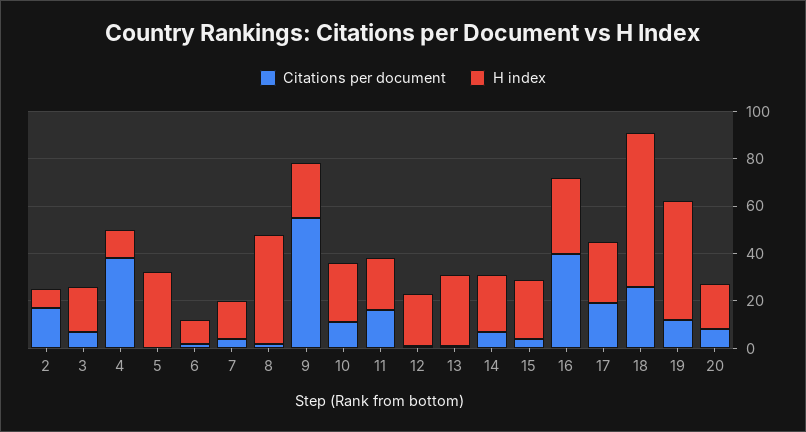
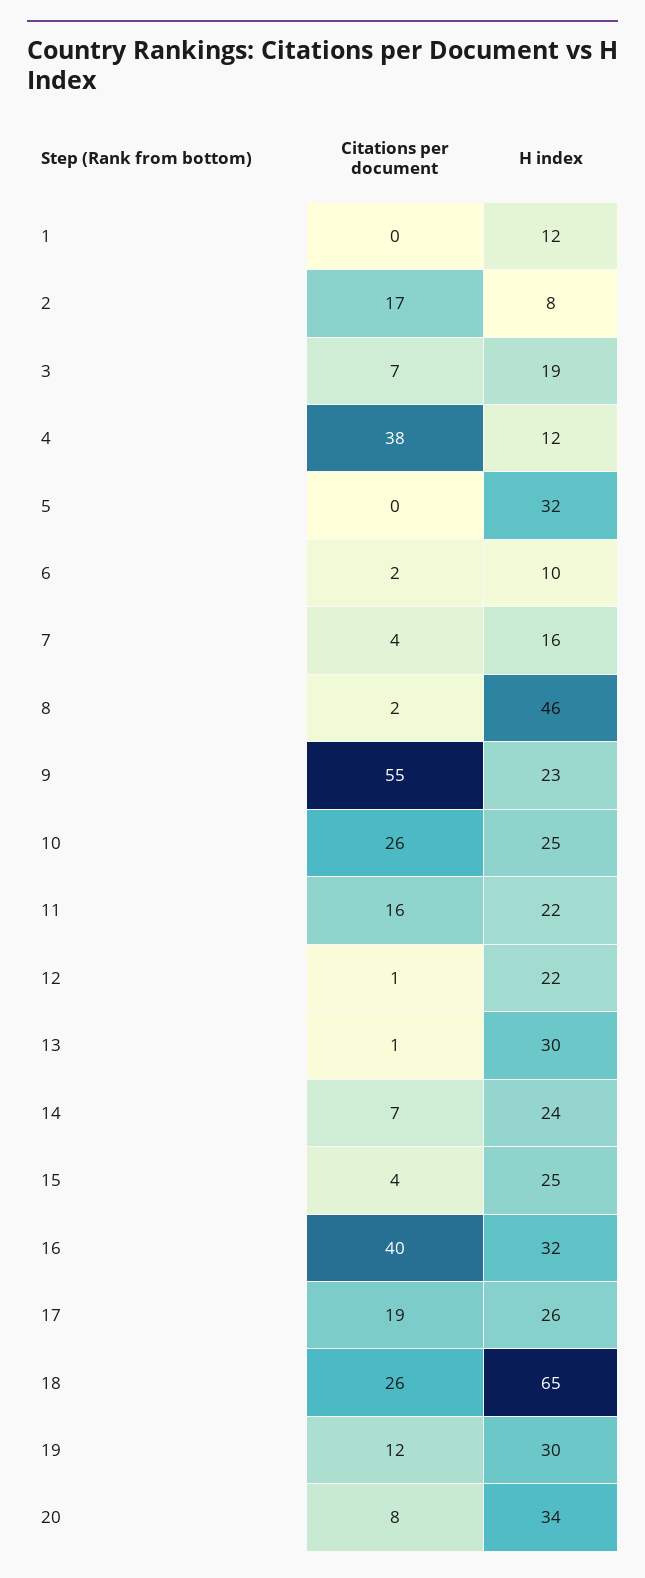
Citations per document, 10: 10 -> 26
H index, 19: 50 -> 30
H index, 20: 20 -> 34
Citations per document, 1: none -> 0
H index, 1: none -> 12

